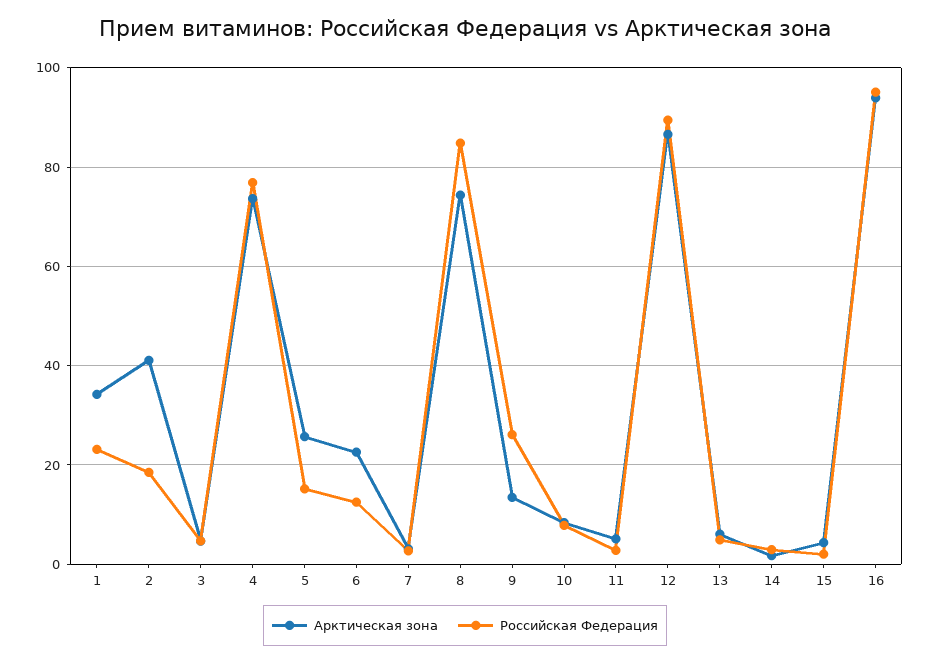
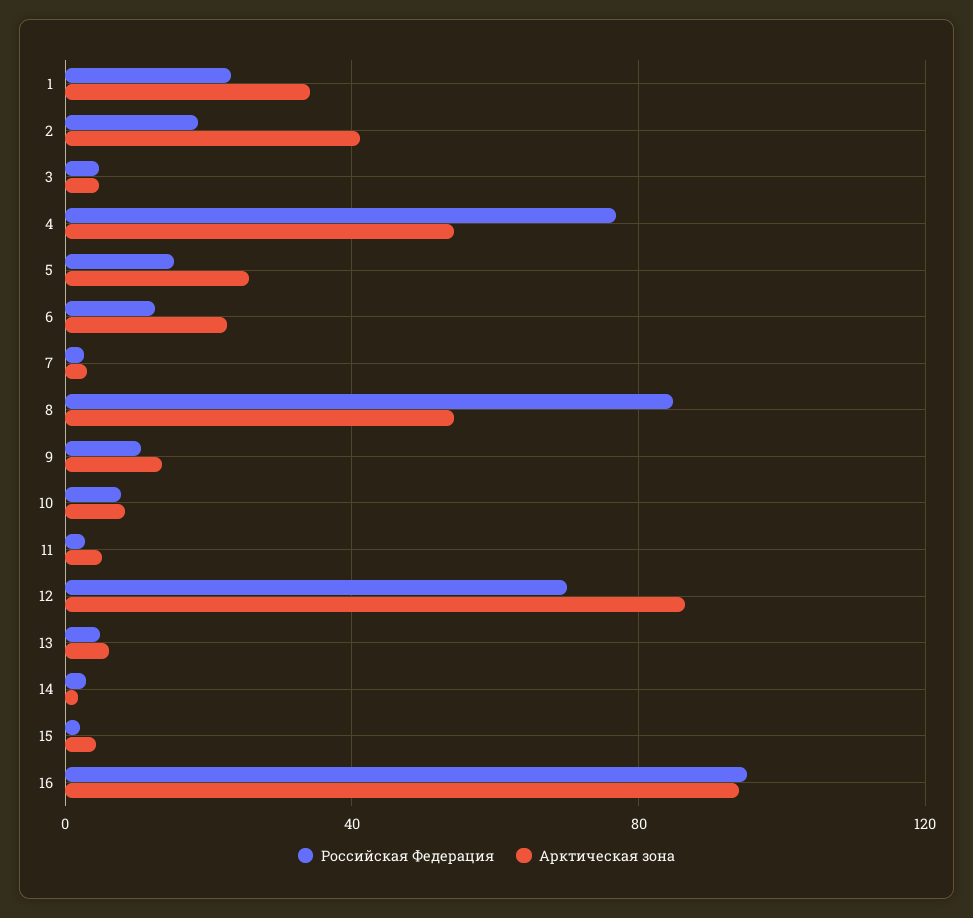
Арктическая зона, 4: 74 -> 55
Арктическая зона, 8: 74 -> 55
Российская Федерация, 9: 26 -> 10
Российская Федерация, 12: 90 -> 70

